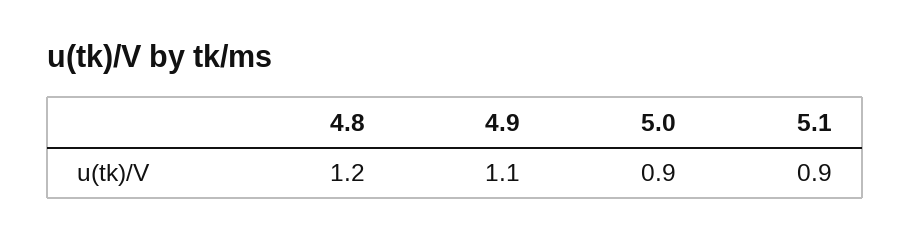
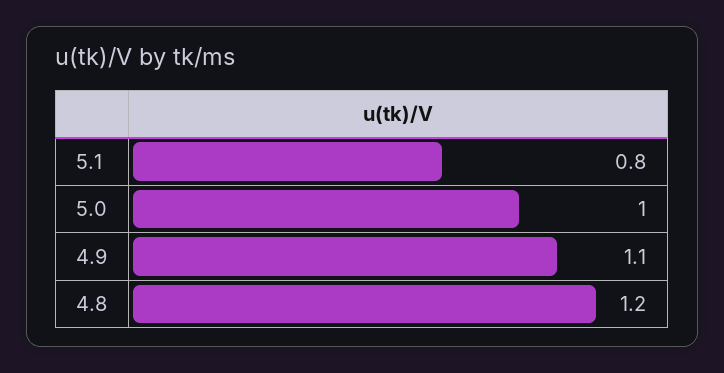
5.0: 0.9 -> 1
5.1: 0.9 -> 0.8

